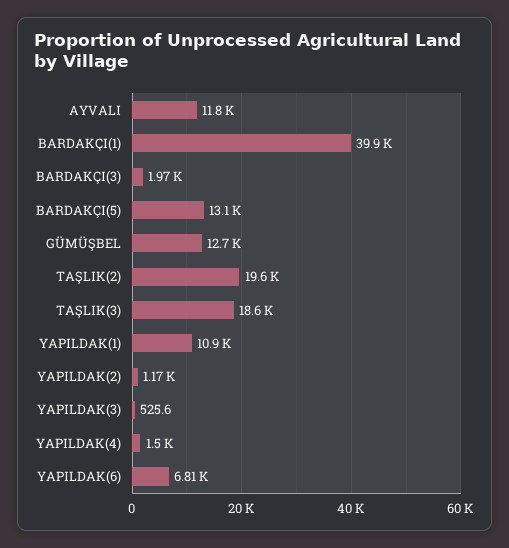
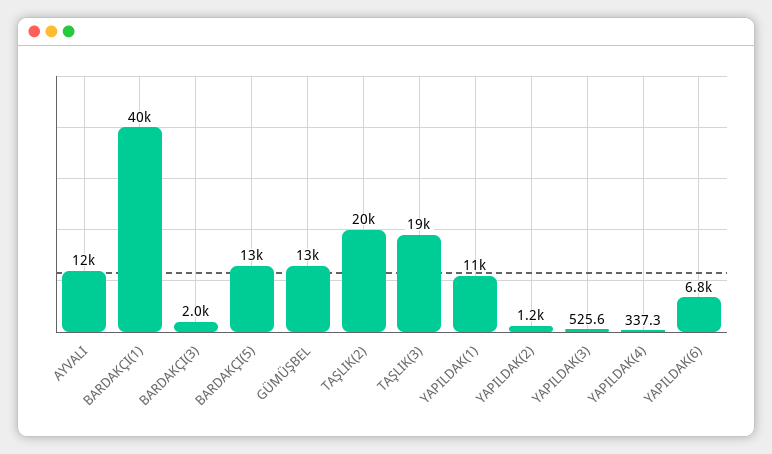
YAPILDAK(4): 1500 -> 337.3

